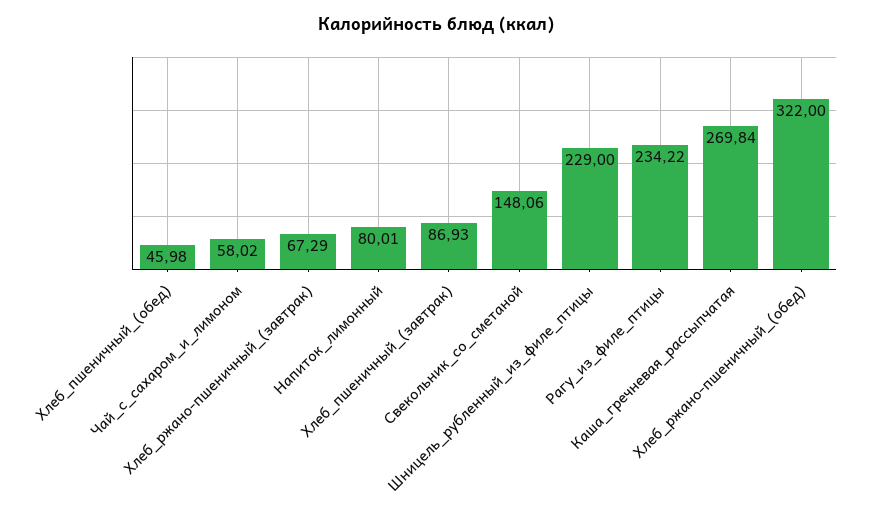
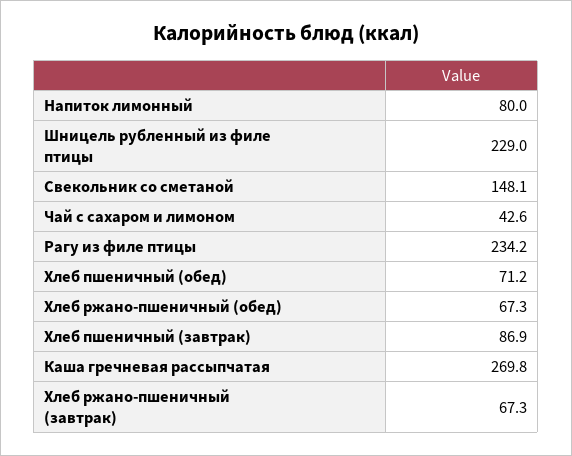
Хлеб_пшеничный_(обед): 45.98 -> 71.2
Чай_с_сахаром_и_лимоном: 58.02 -> 42.6
Хлеб_ржано-пшеничный_(обед): 322 -> 67.3

